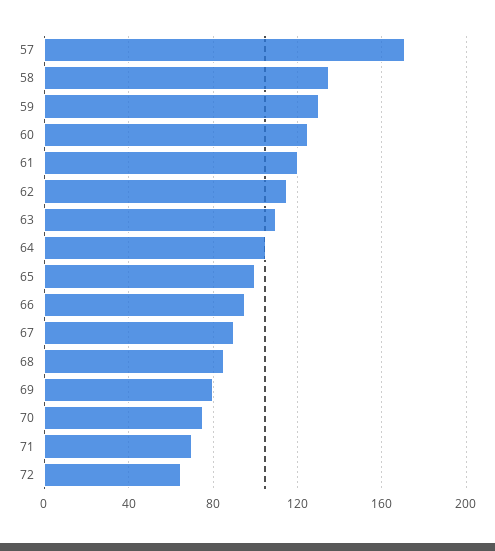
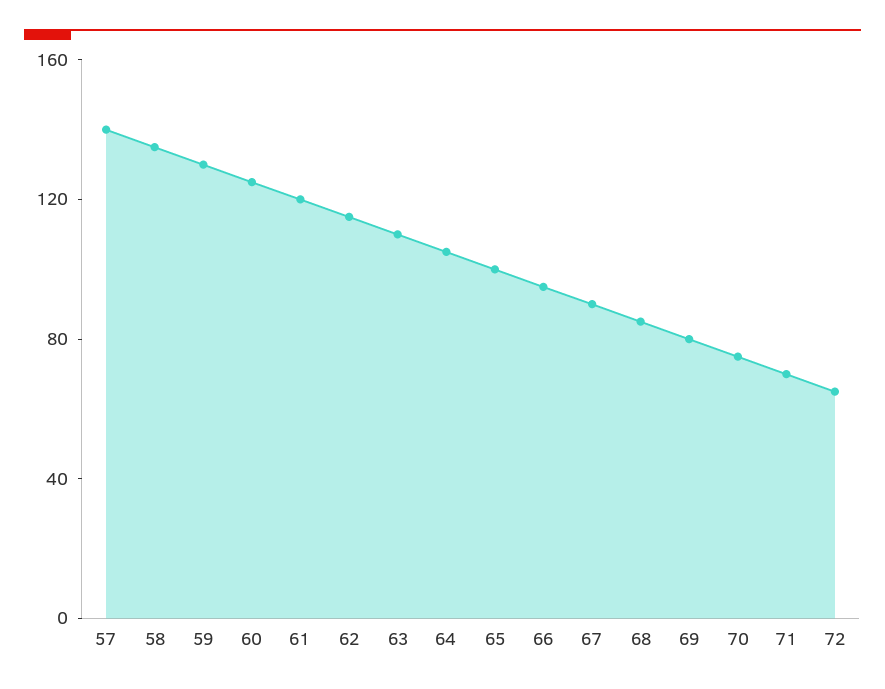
57: 170 -> 140

